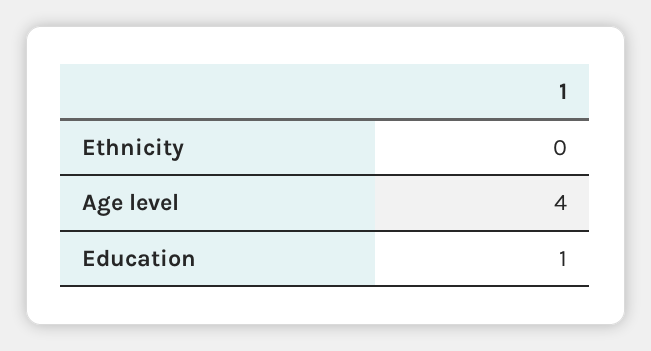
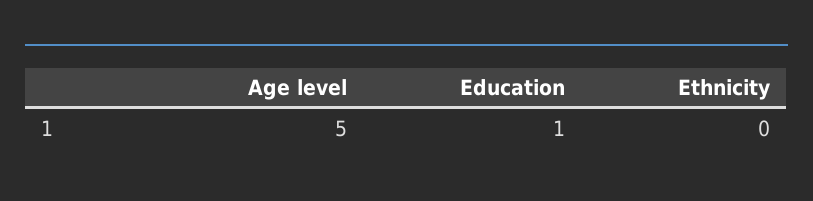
Age level: 4 -> 5

